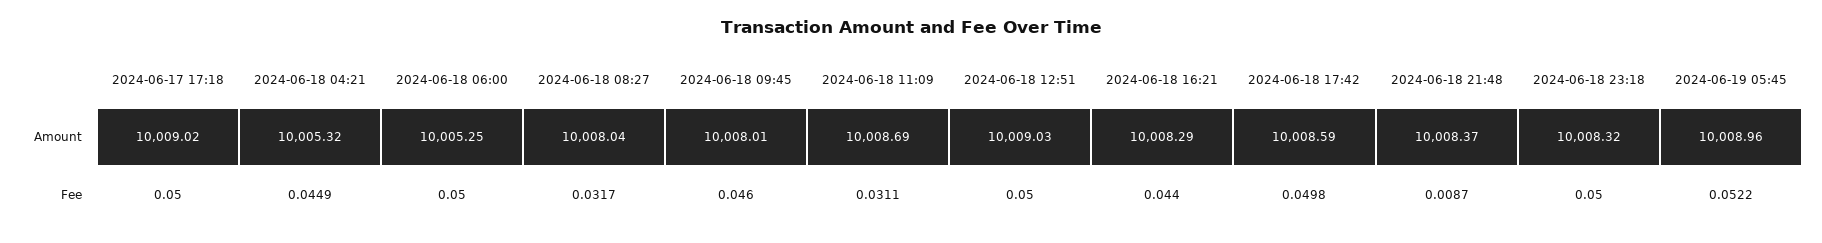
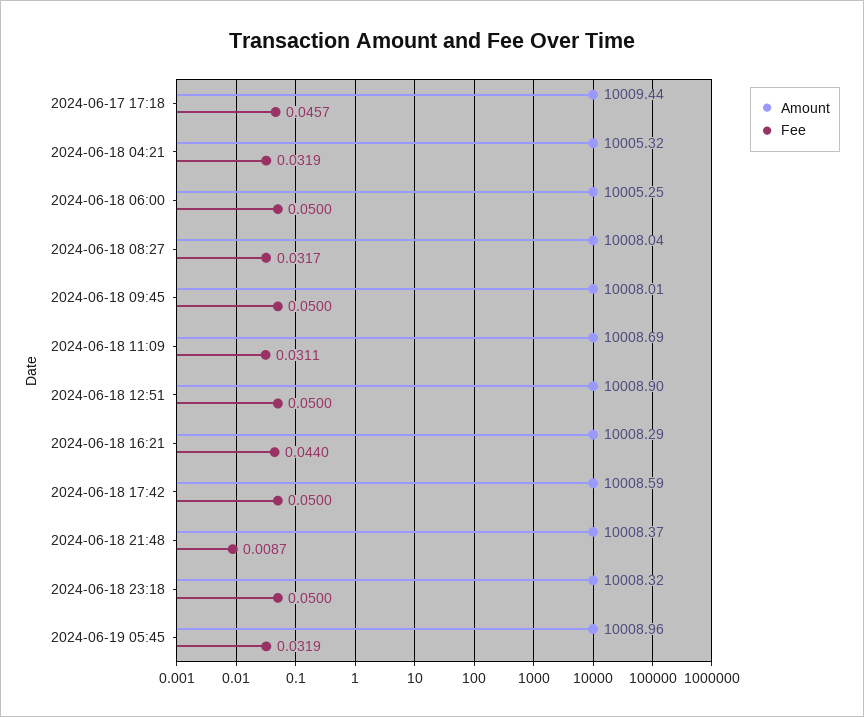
Amount, 2024-06-17 17:18: 10009.02 -> 10009.44
Amount, 2024-06-18 12:51: 10009.03 -> 10008.9
Fee, 2024-06-17 17:18: 0.05 -> 0.0457
Fee, 2024-06-18 04:21: 0.0449 -> 0.0319
Fee, 2024-06-18 09:45: 0.046 -> 0.05
Fee, 2024-06-18 17:42: 0.0498 -> 0.05
Fee, 2024-06-19 05:45: 0.0522 -> 0.0319

